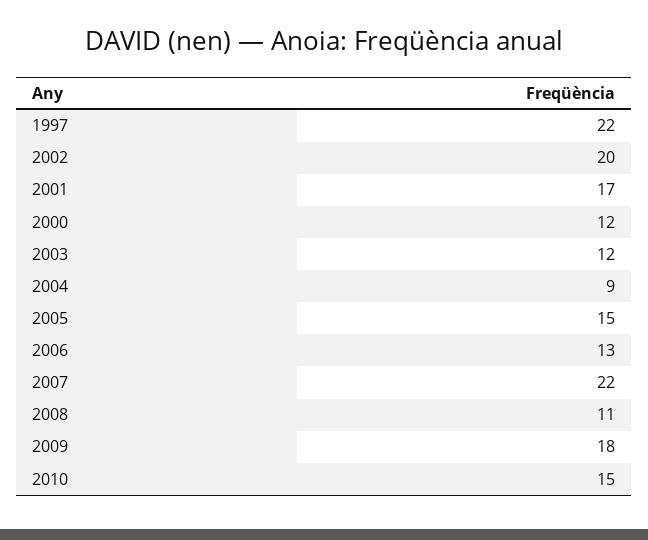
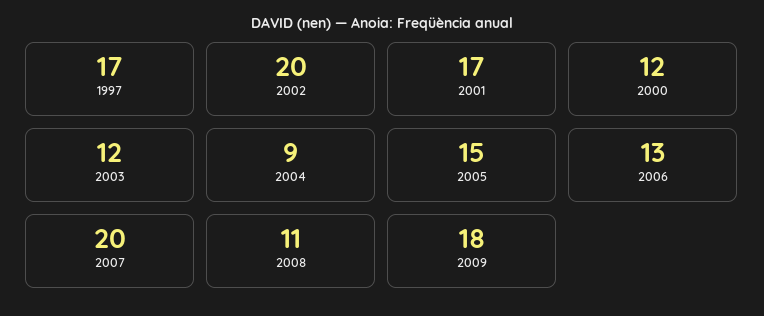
1997: 22 -> 17
2007: 22 -> 20
2010: 15 -> none

